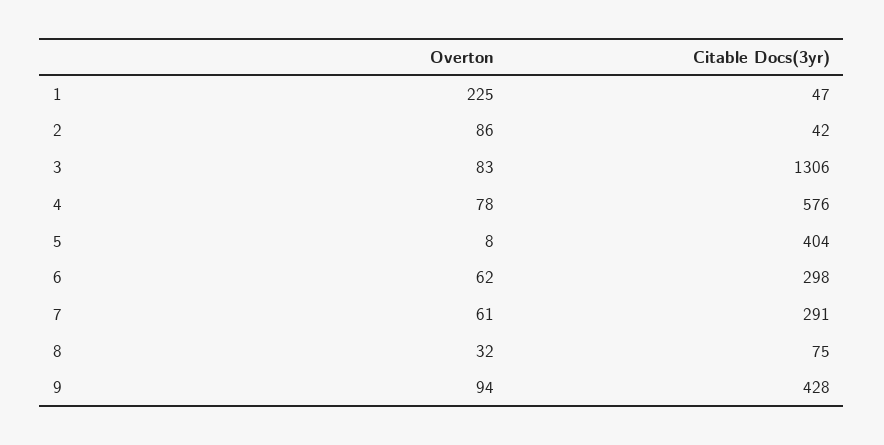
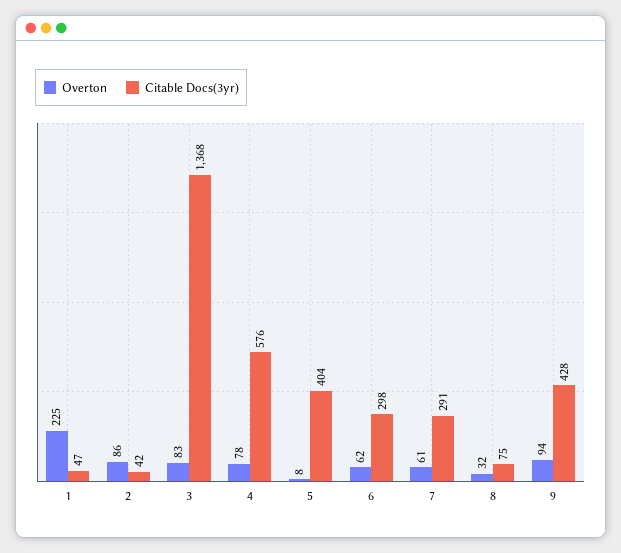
Citable Docs(3yr), 3: 1306 -> 1368

